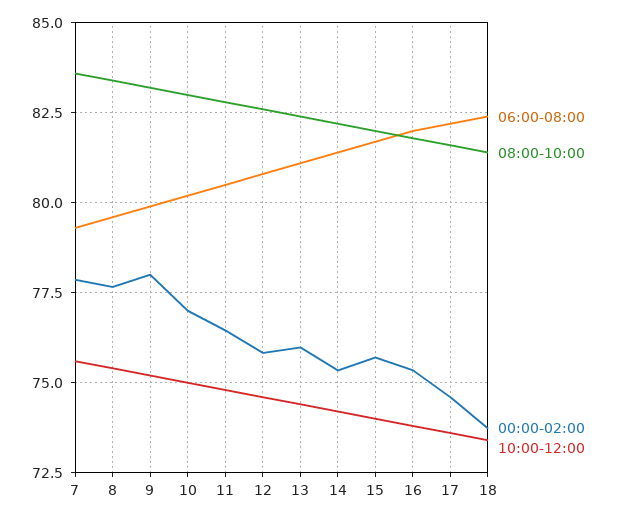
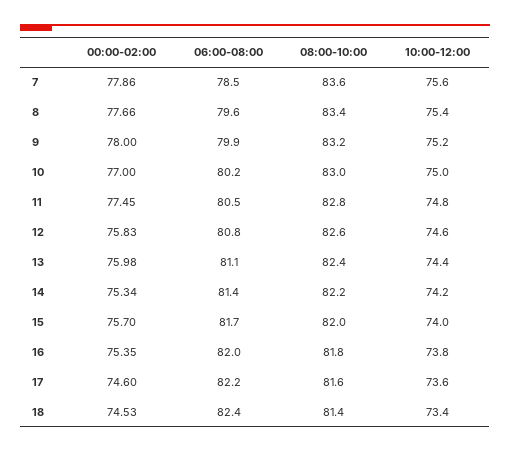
06:00-08:00, 7: 79.25 -> 78.5
00:00-02:00, 11: 76.5 -> 77.45
00:00-02:00, 18: 73.75 -> 74.53

